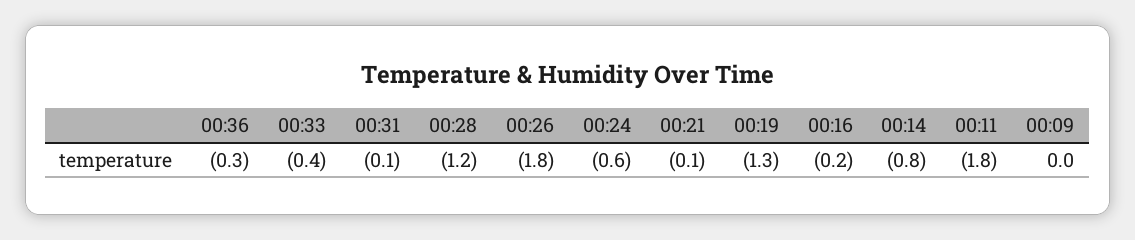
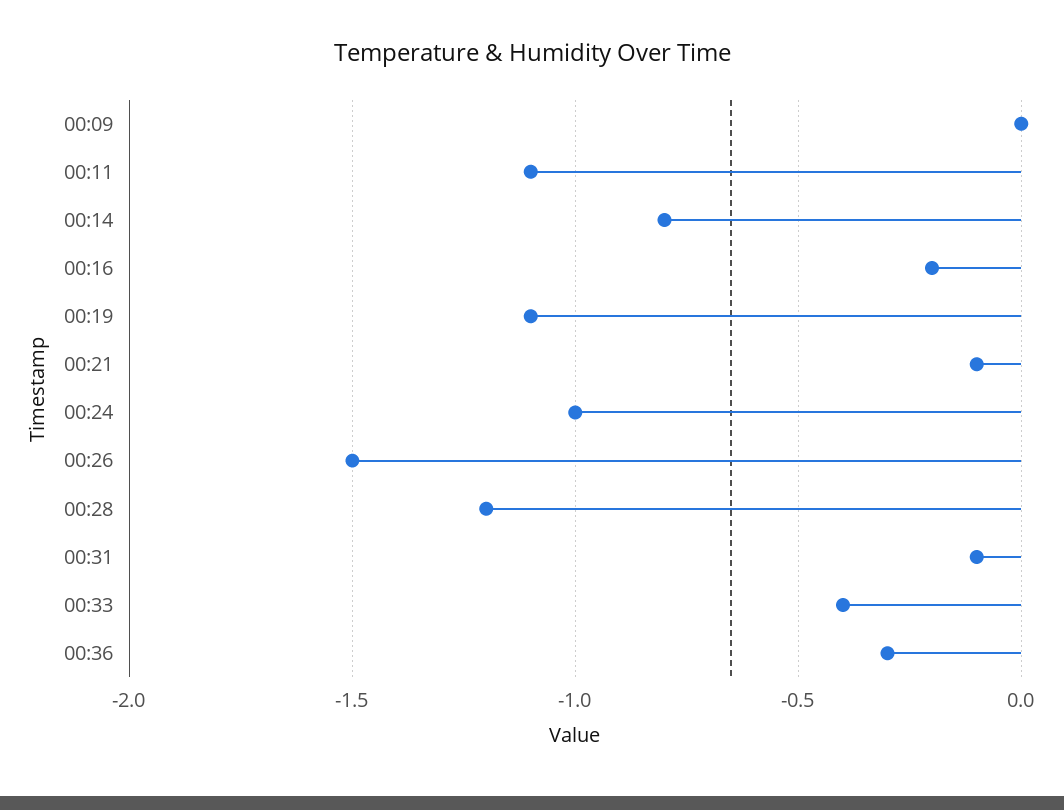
00:26: -1.8 -> -1.5
00:24: -0.6 -> -1
00:19: -1.3 -> -1.1
00:11: -1.8 -> -1.1

